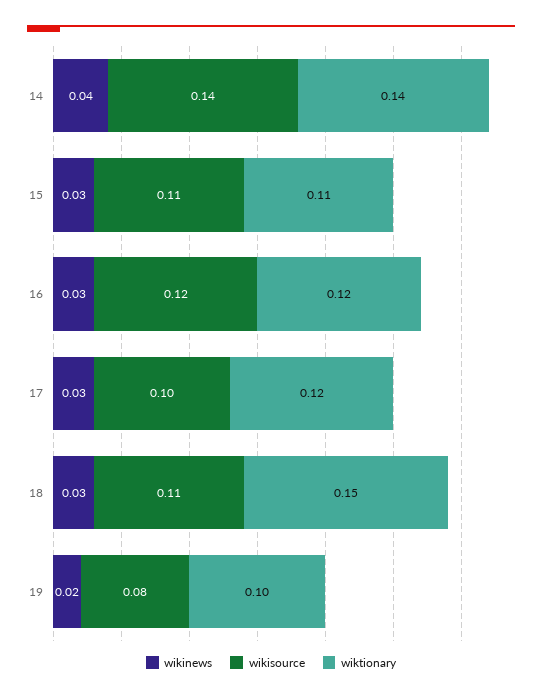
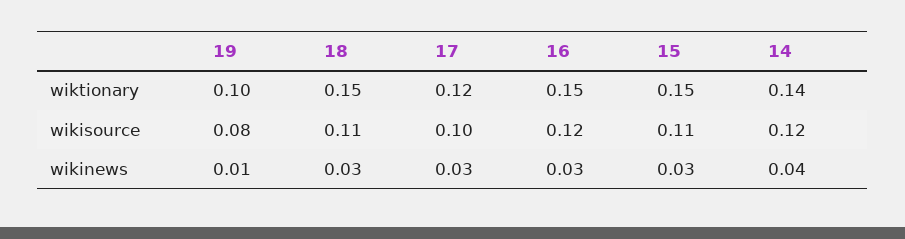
wikisource, 14: 0.14 -> 0.12
wiktionary, 15: 0.11 -> 0.15
wiktionary, 16: 0.12 -> 0.15
wikinews, 19: 0.02 -> 0.01

